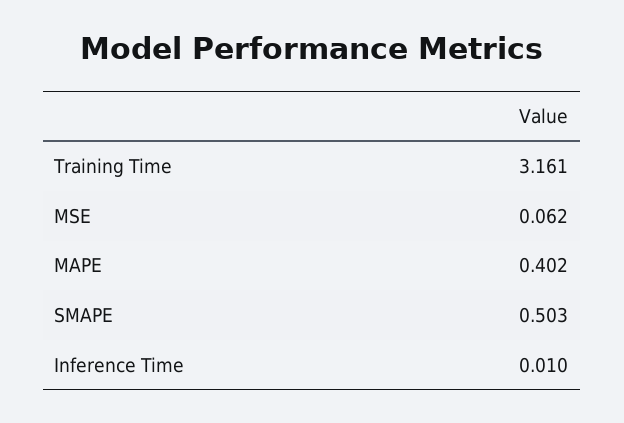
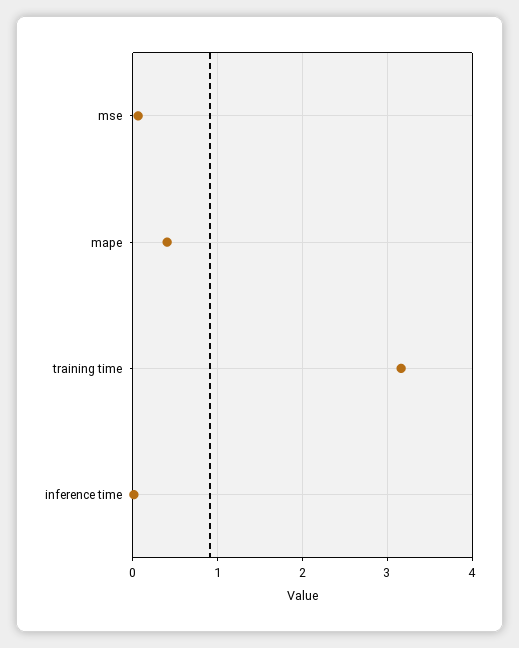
SMAPE: 0.503 -> none

